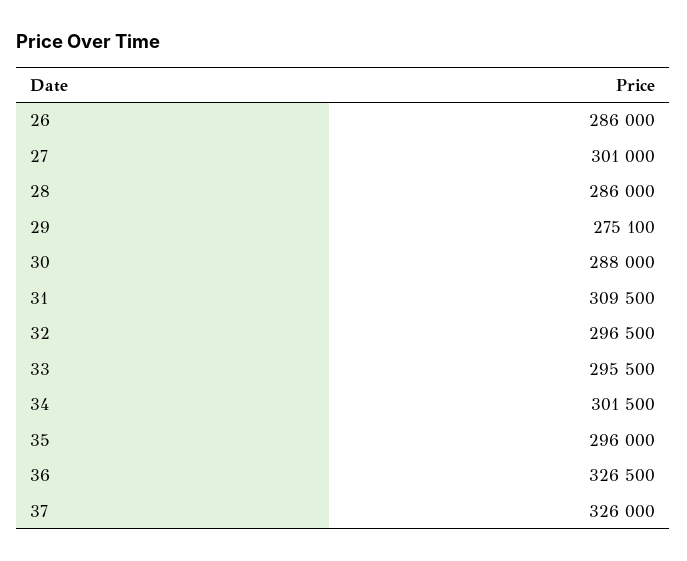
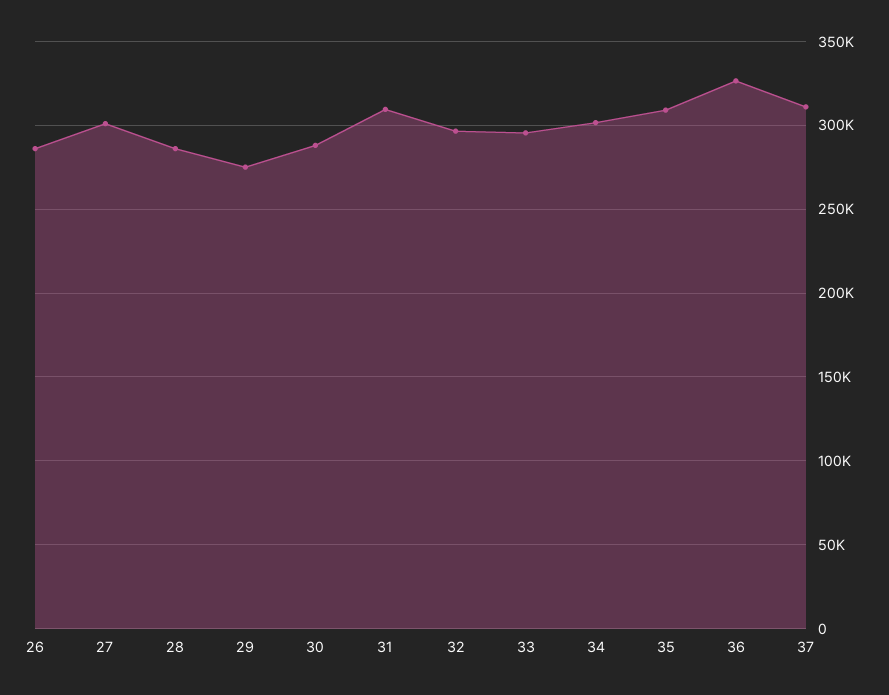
35: 296000 -> 310000
37: 326000 -> 310000

